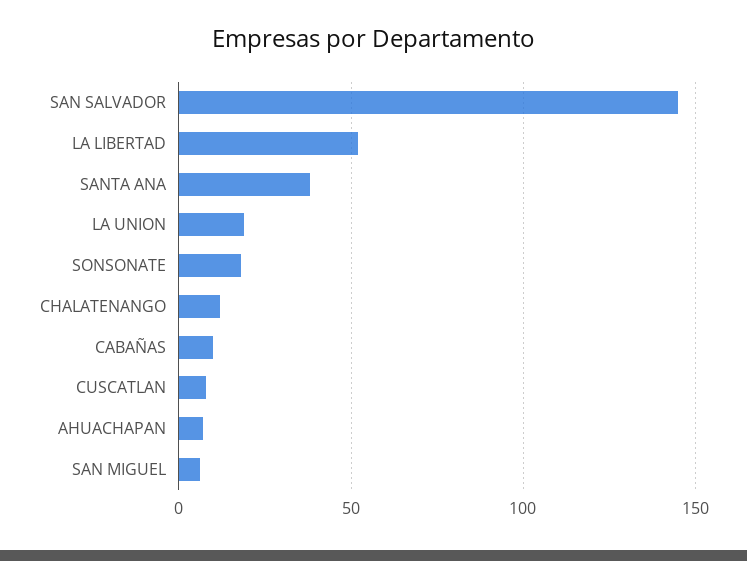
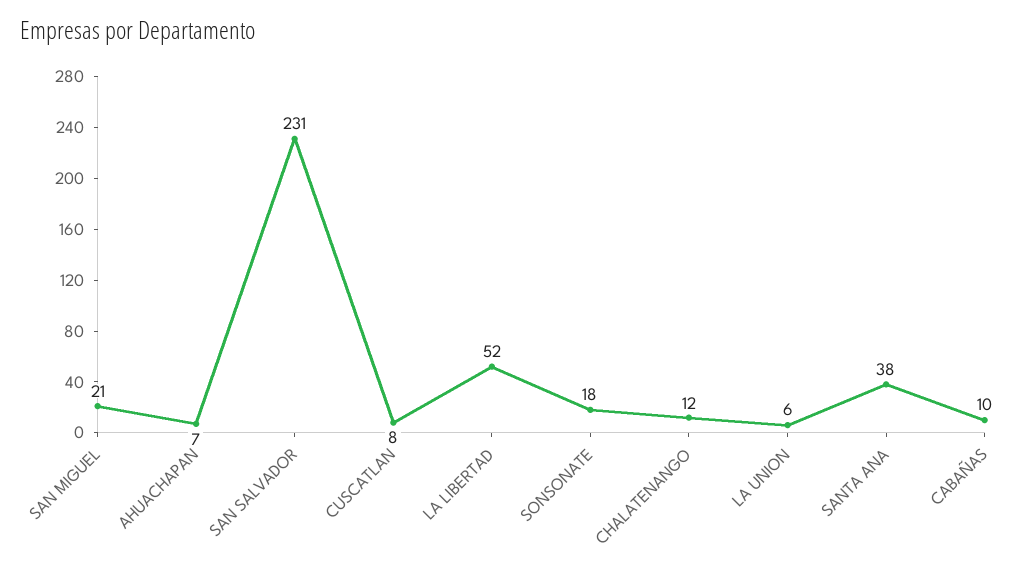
SAN SALVADOR: 145 -> 231
LA UNION: 20 -> 6
SAN MIGUEL: 5 -> 21

